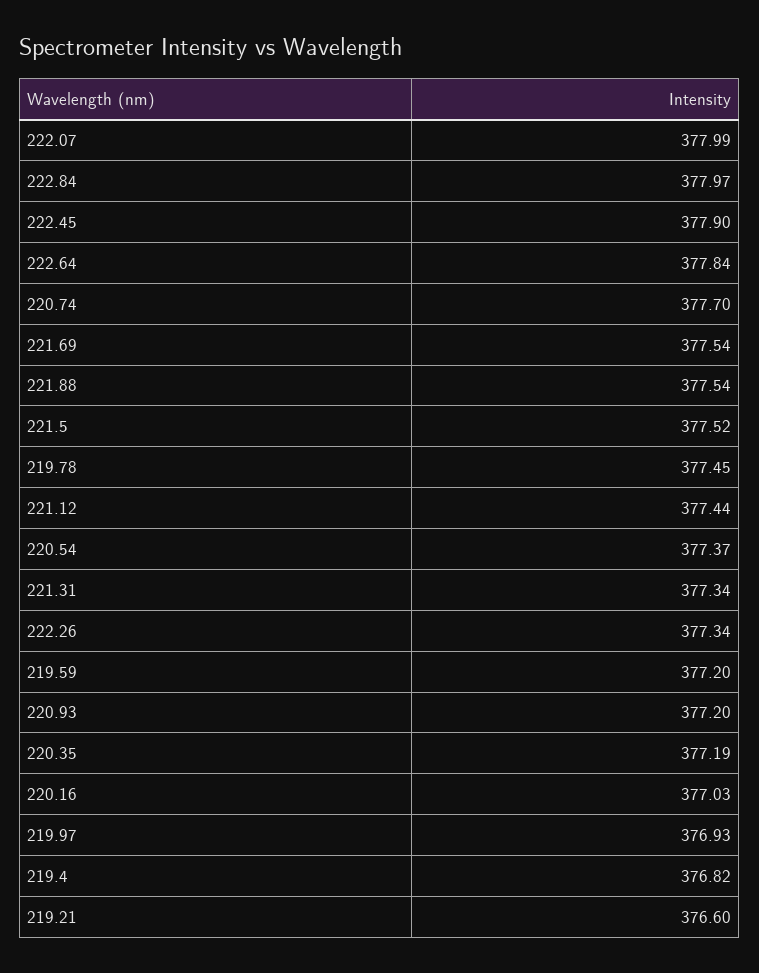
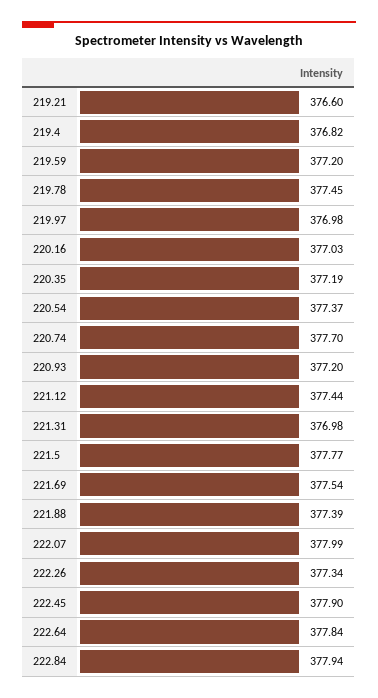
222.84: 377.97 -> 377.94
221.88: 377.54 -> 377.39
221.5: 377.52 -> 377.77
221.31: 377.34 -> 376.98
219.97: 376.93 -> 376.98

